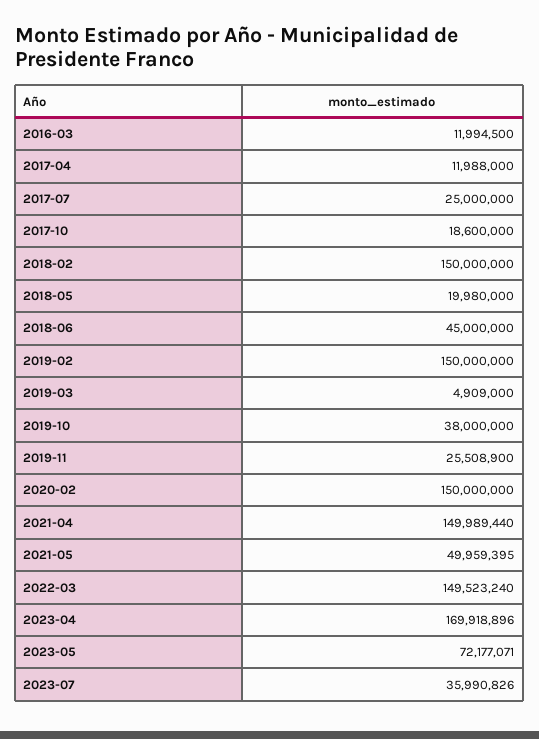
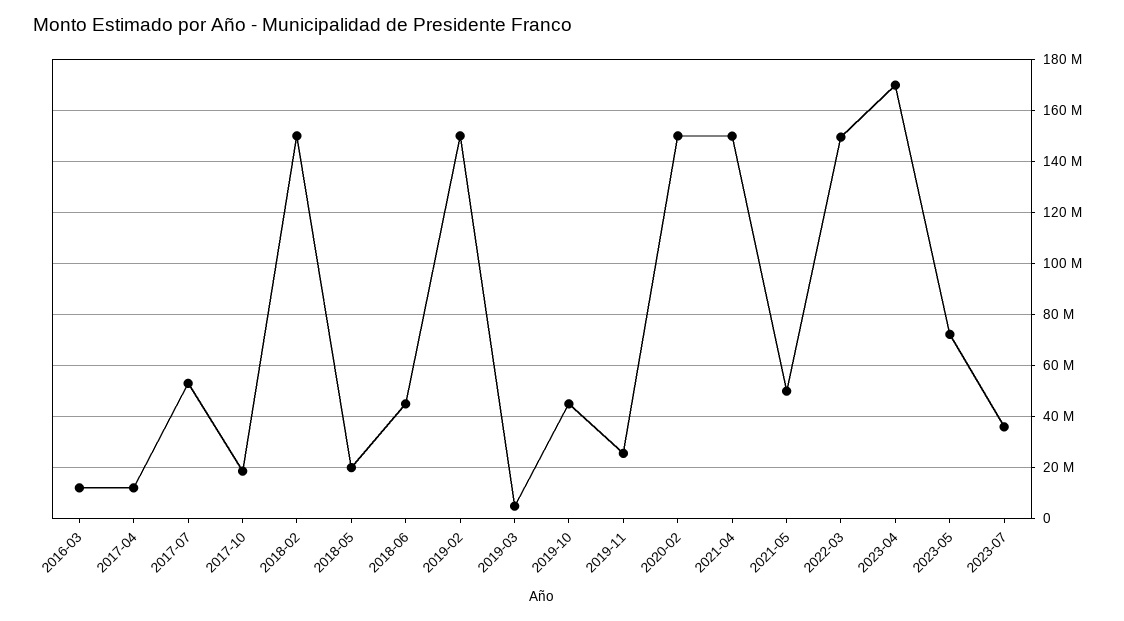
2017-07: 25000000 -> 52500000
2019-10: 38000000 -> 45000000

